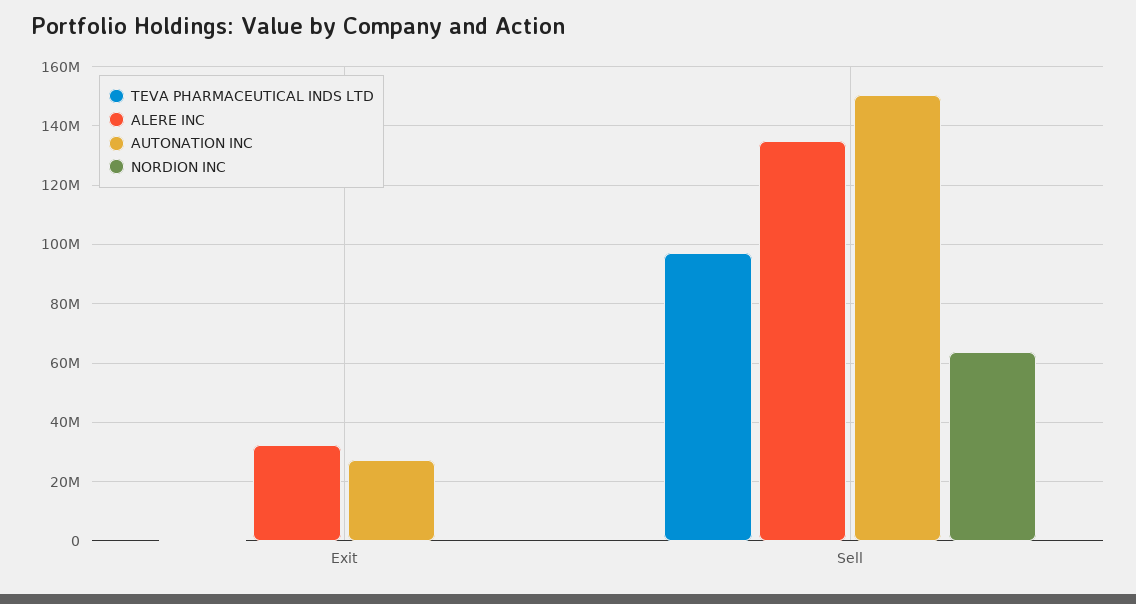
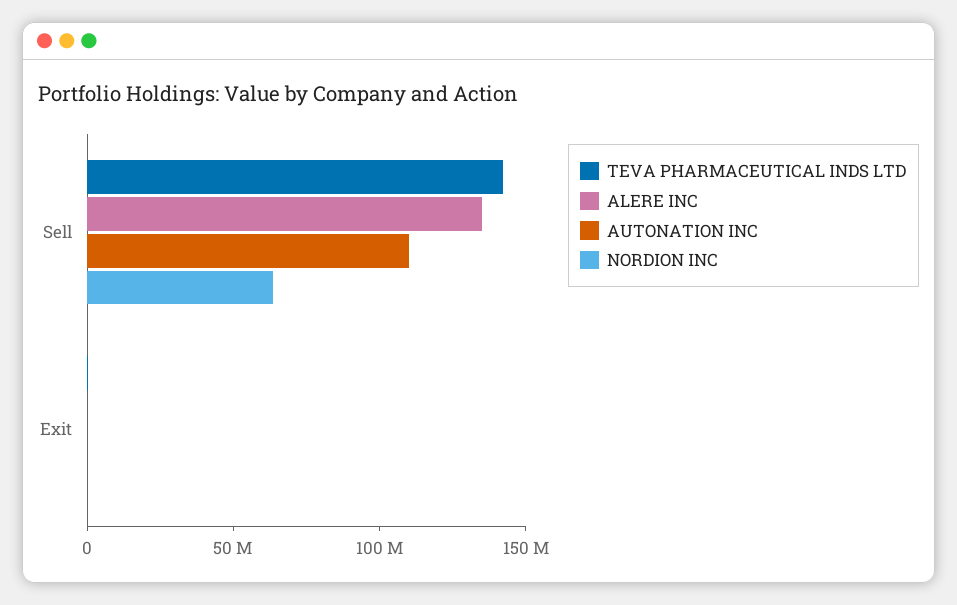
ALERE INC, Exit: 32500000 -> 0
AUTONATION INC, Exit: 27500000 -> 0
TEVA PHARMACEUTICAL INDS LTD, Sell: 97500000 -> 140000000
AUTONATION INC, Sell: 150000000 -> 110000000

